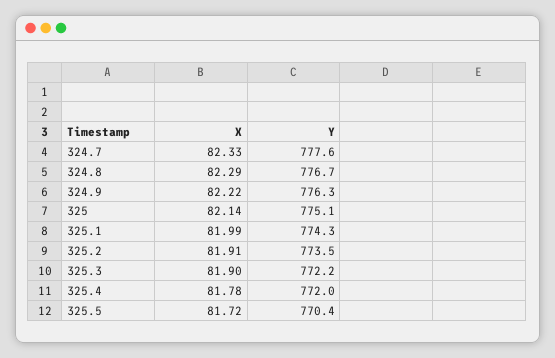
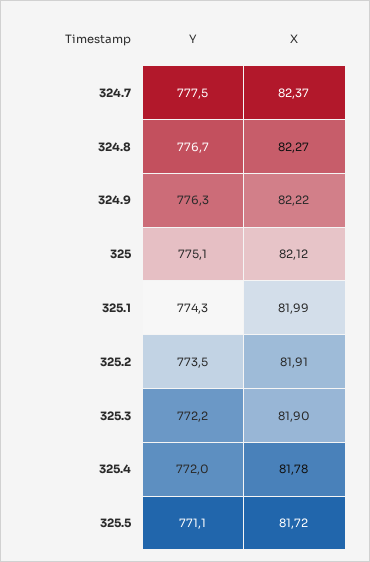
X, 324.7: 82.33 -> 82.37
Y, 324.7: 777.6 -> 777.5
X, 324.8: 82.29 -> 82.27
X, 325: 82.14 -> 82.12
Y, 325.5: 770.4 -> 771.1

